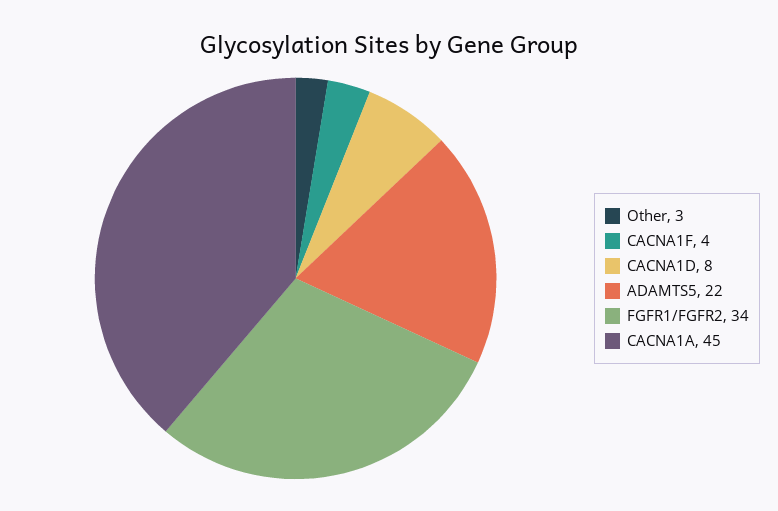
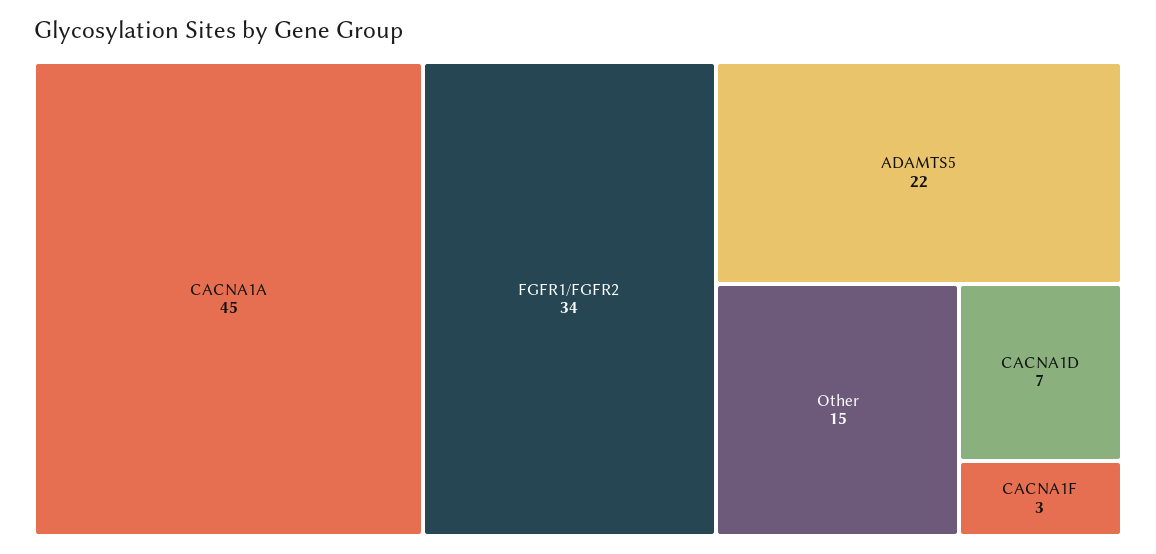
Other: 3 -> 15
CACNA1F: 4 -> 3
CACNA1D: 8 -> 7

